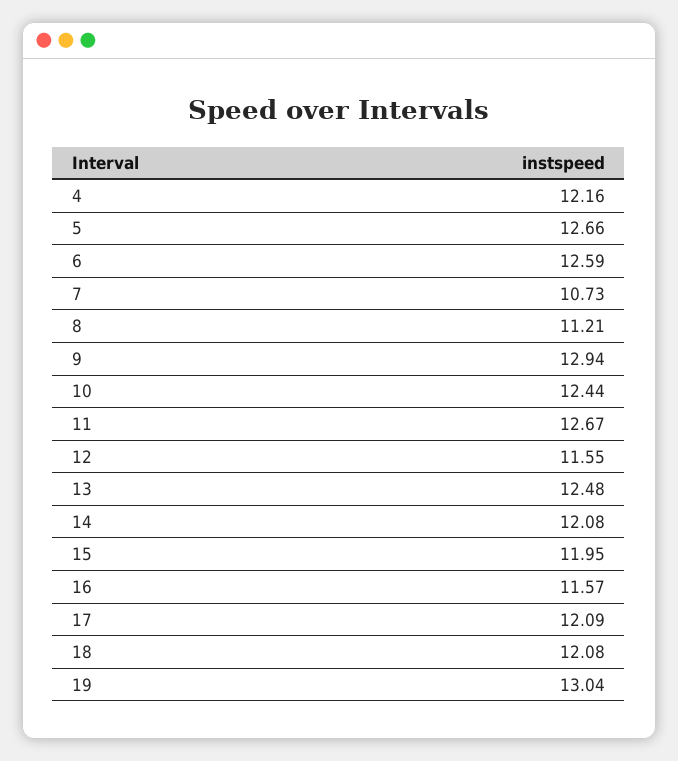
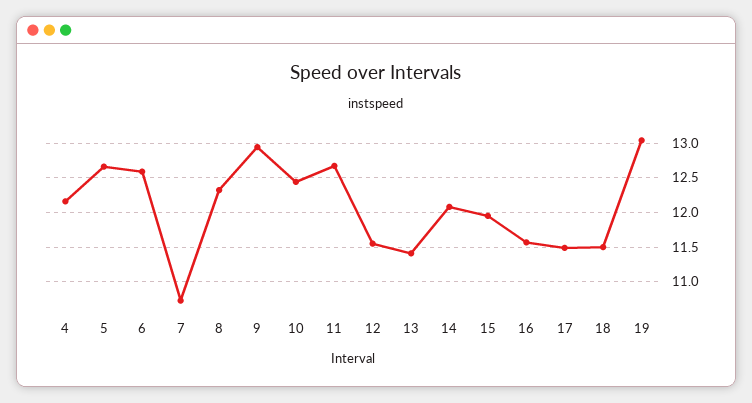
8: 11.21 -> 12.3
13: 12.48 -> 11.4
17: 12.09 -> 11.5
18: 12.08 -> 11.5

